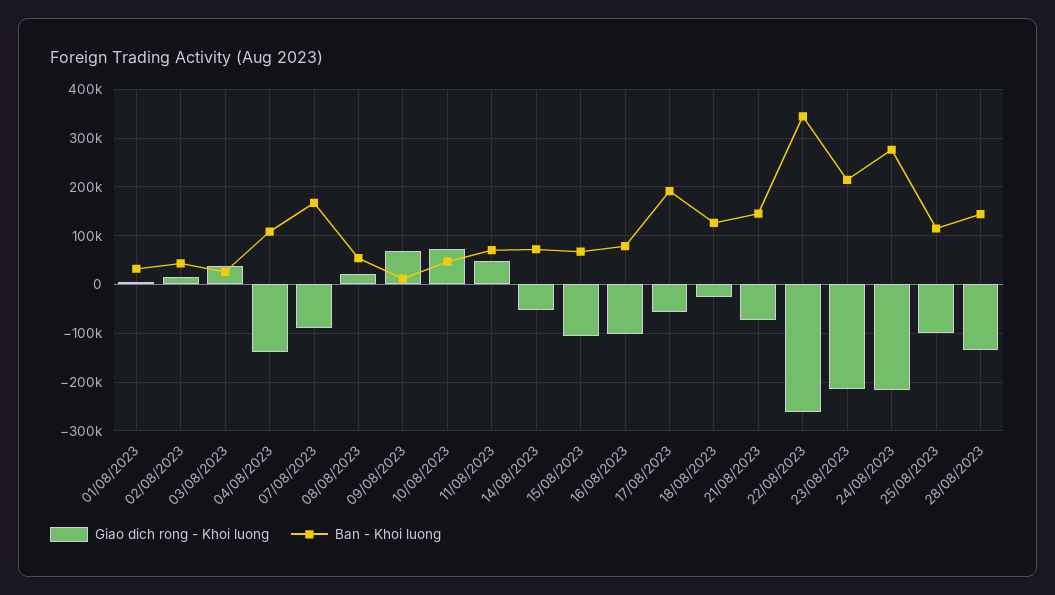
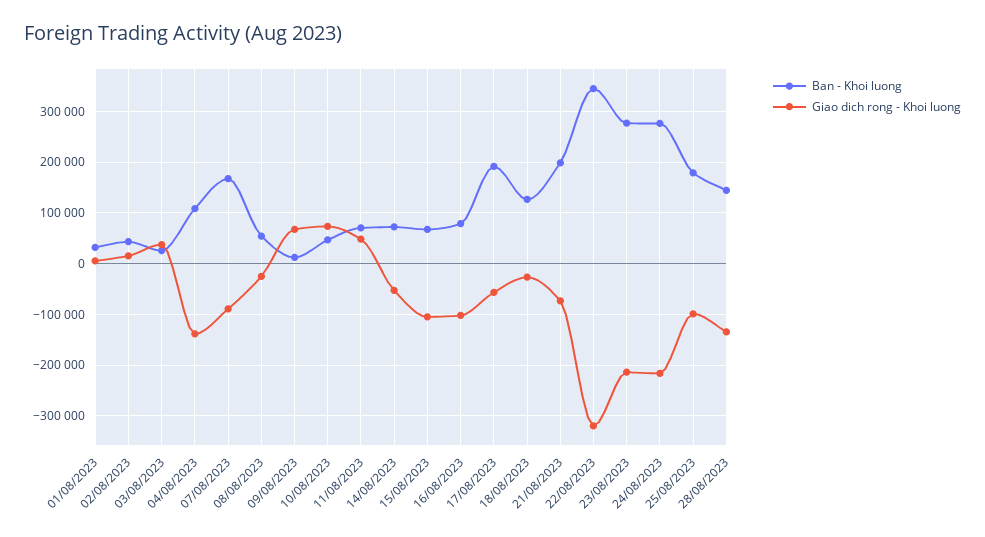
Giao dich rong - Khoi luong, 08/08/2023: 20000 -> -20000
Ban - Khoi luong, 21/08/2023: 140000 -> 200000
Giao dich rong - Khoi luong, 22/08/2023: -260000 -> -320000
Ban - Khoi luong, 23/08/2023: 220000 -> 280000
Ban - Khoi luong, 25/08/2023: 120000 -> 180000

